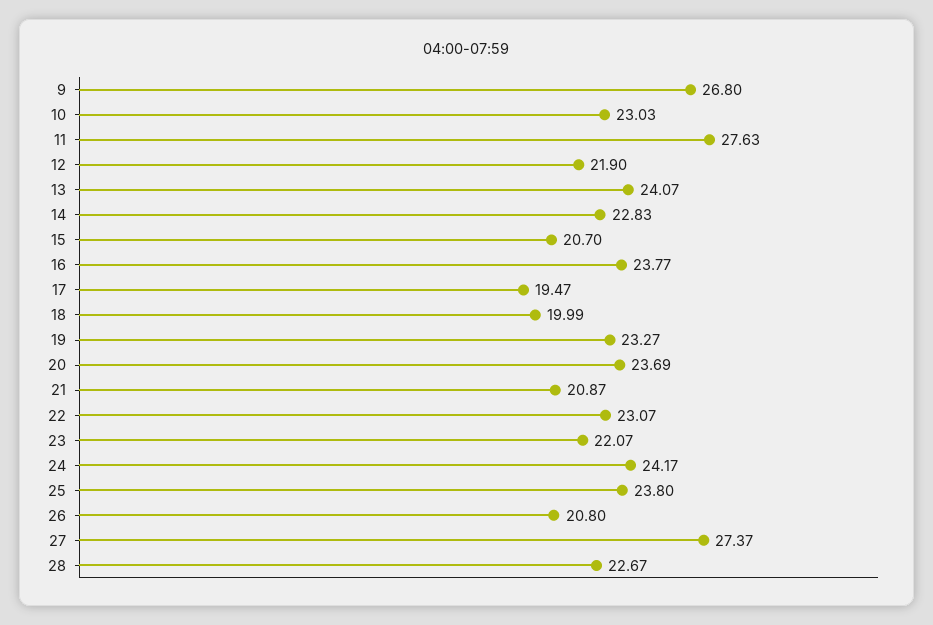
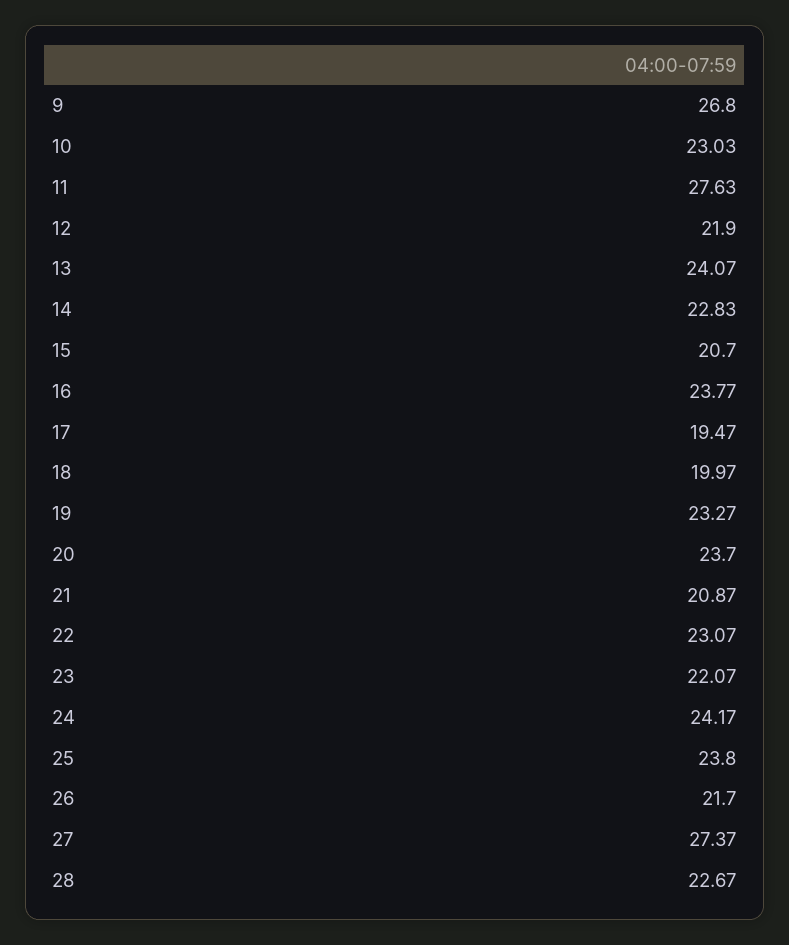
18: 19.99 -> 19.97
20: 23.69 -> 23.7
26: 20.8 -> 21.7

